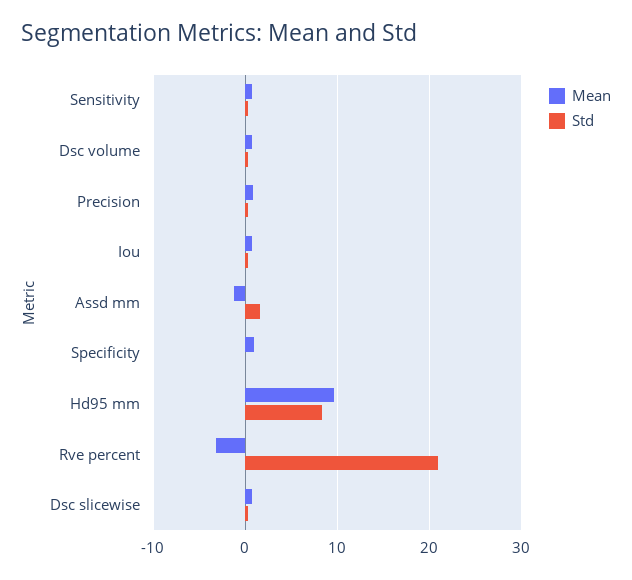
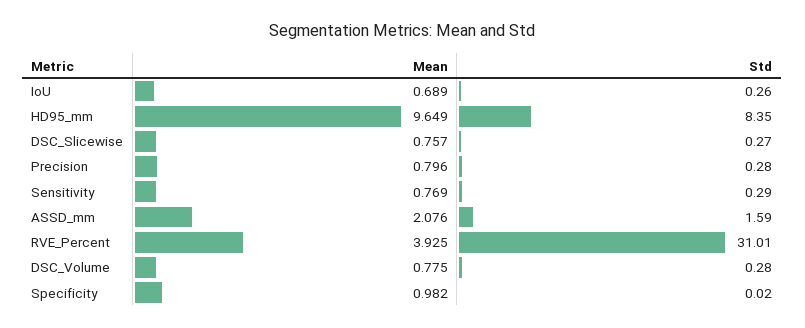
Mean, Assd mm: -1 -> 2.076
Mean, Rve percent: -3 -> 3.925
Std, Rve percent: 21 -> 31.01

